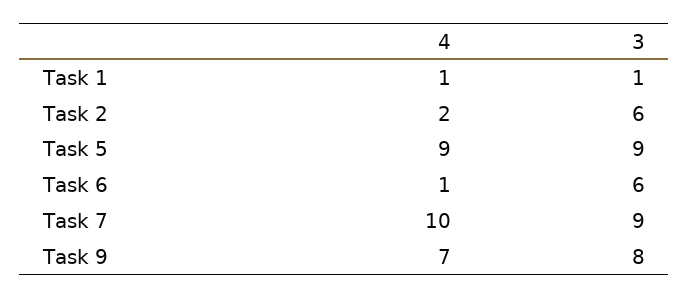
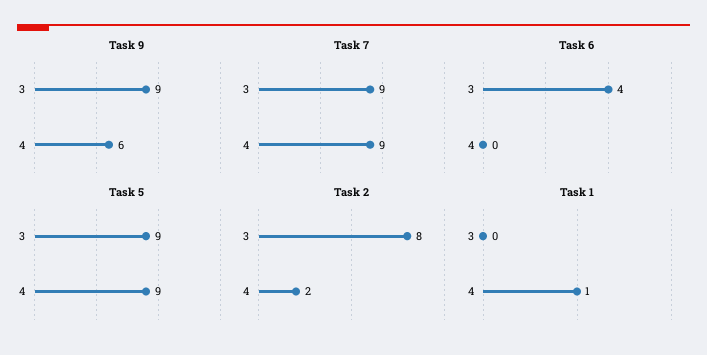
Task 1, 3: 1 -> 0
Task 2, 3: 6 -> 8
Task 6, 4: 1 -> 0
Task 6, 3: 6 -> 4
Task 7, 4: 10 -> 9
Task 9, 4: 7 -> 6
Task 9, 3: 8 -> 9

